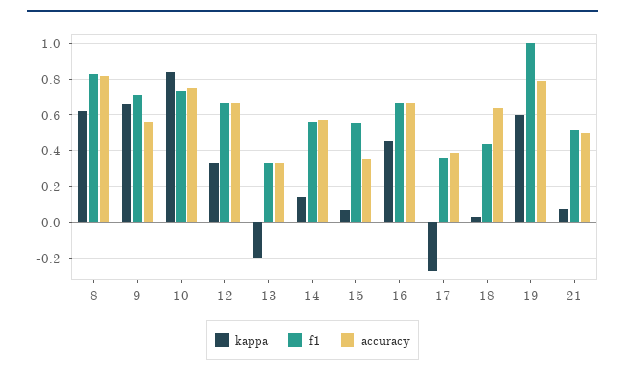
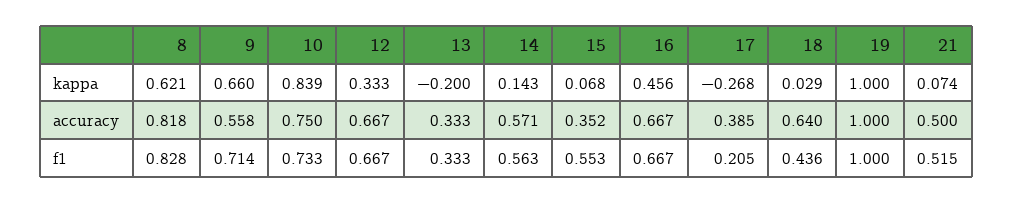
f1, 17: 0.35 -> 0.205
kappa, 19: 0.6 -> 1
accuracy, 19: 0.8 -> 1

